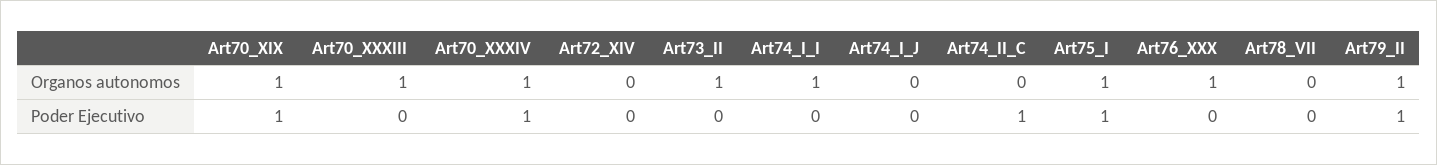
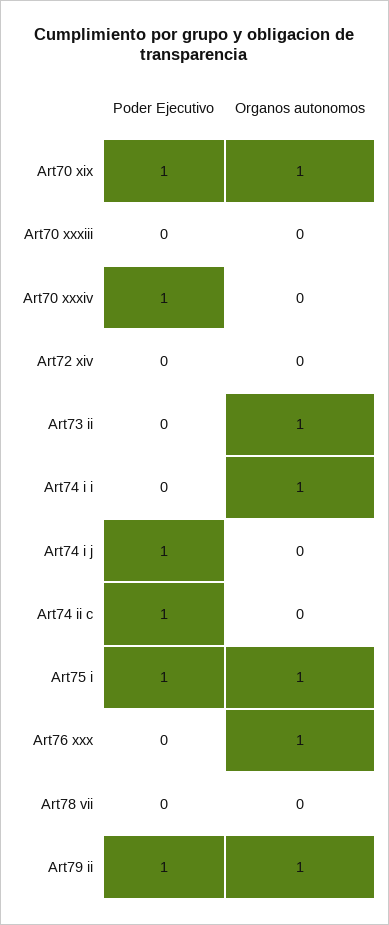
Art70_XXXIII, Organos autonomos: 1 -> 0
Art70_XXXIV, Organos autonomos: 1 -> 0
Art74_I_J, Poder Ejecutivo: 0 -> 1

